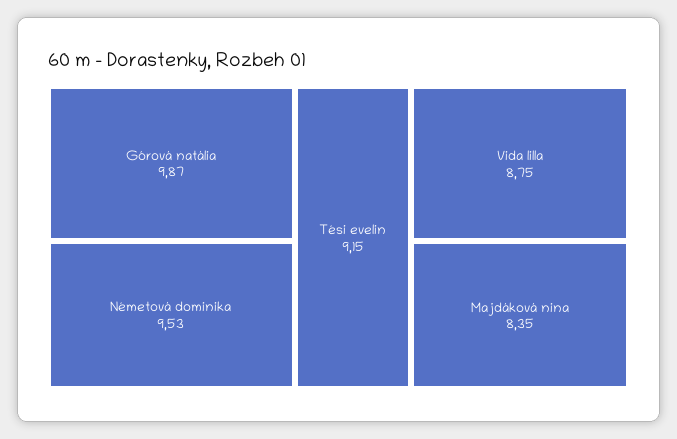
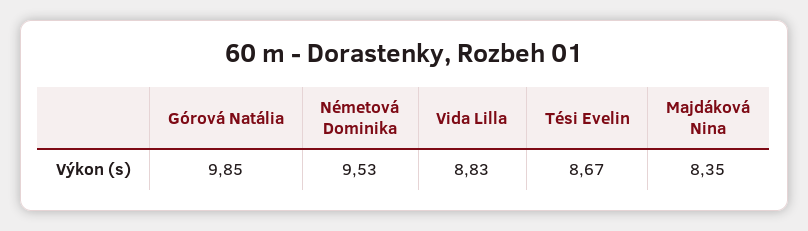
Górová natália: 9.87 -> 9.85
Tési evelin: 9.15 -> 8.67
Vida lilla: 8.75 -> 8.83

